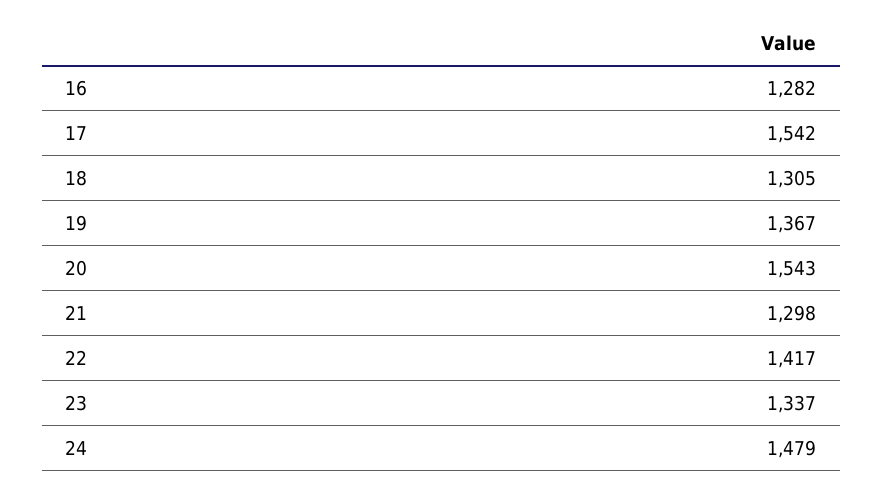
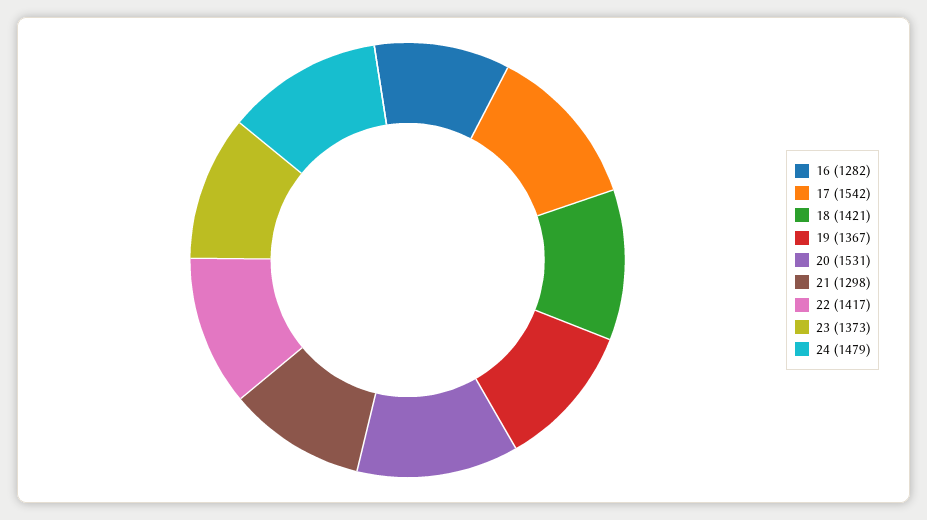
18: 1305 -> 1421
20: 1543 -> 1531
23: 1337 -> 1373

